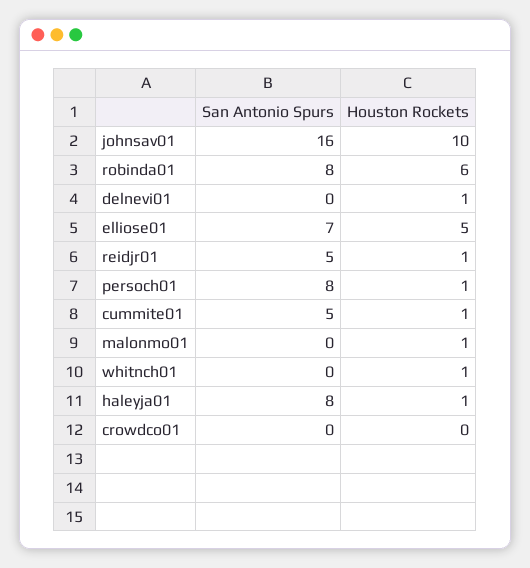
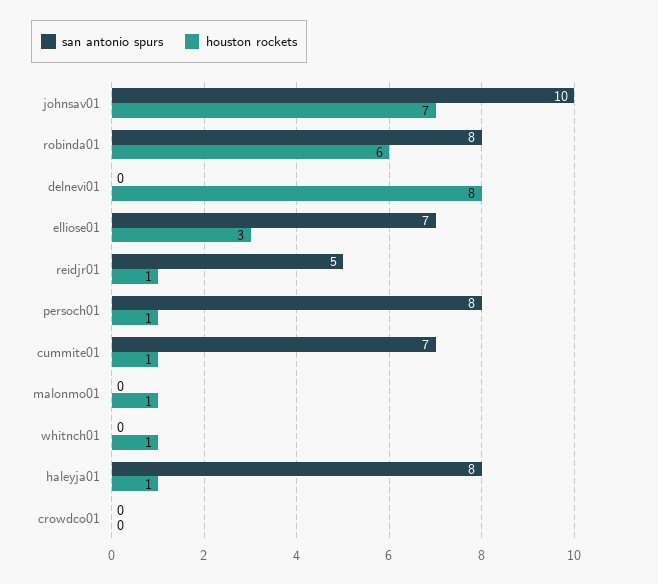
San Antonio Spurs, johnsav01: 16 -> 10
Houston Rockets, johnsav01: 10 -> 7
Houston Rockets, delnevi01: 1 -> 8
Houston Rockets, elliose01: 5 -> 3
San Antonio Spurs, cummite01: 5 -> 7

